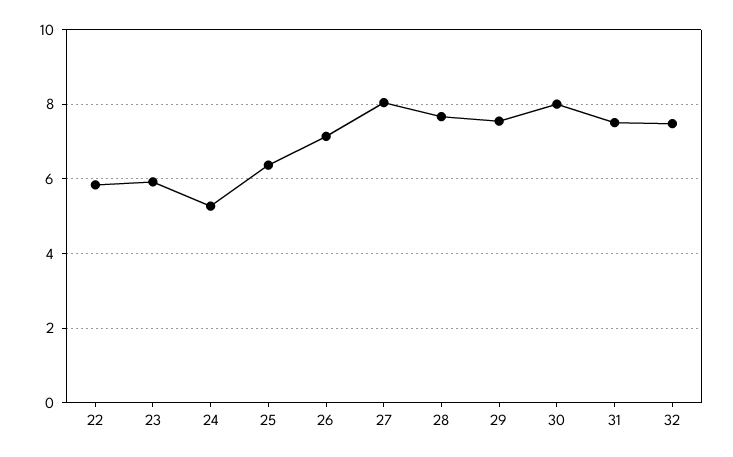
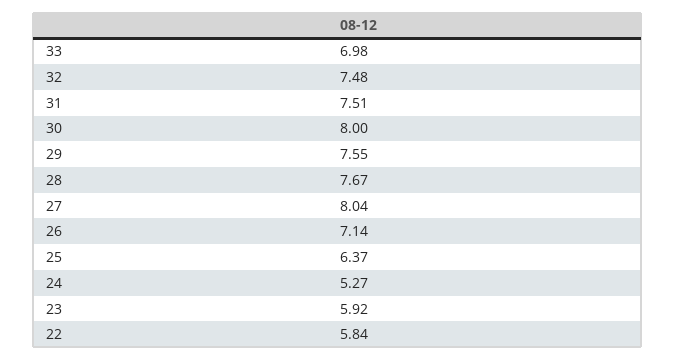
33: none -> 6.98

